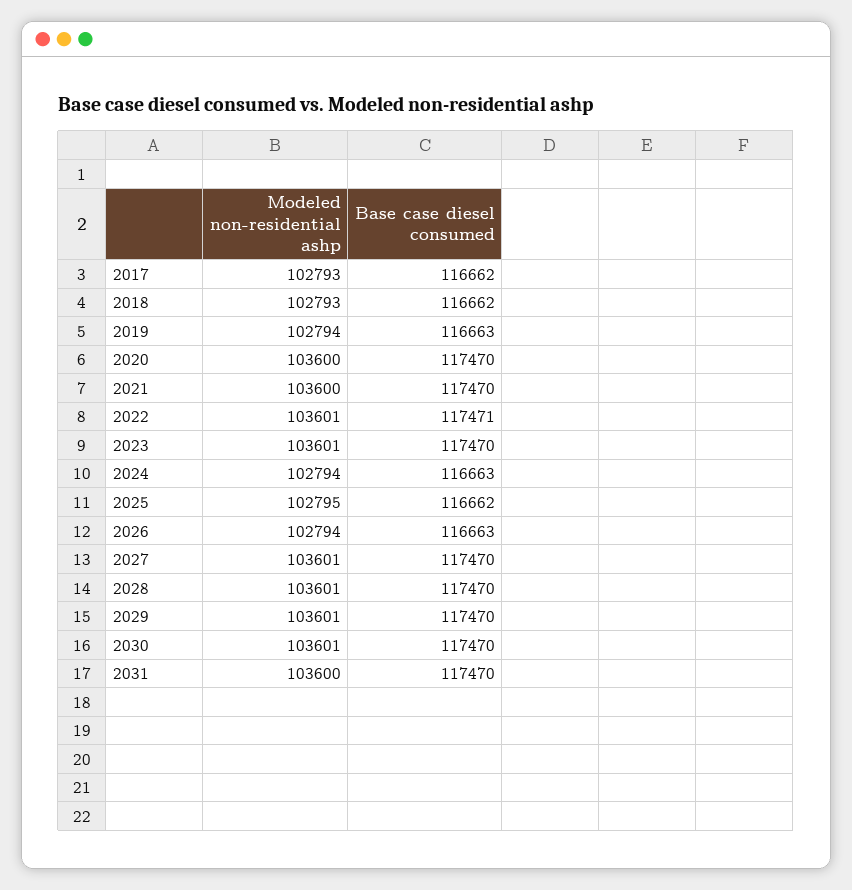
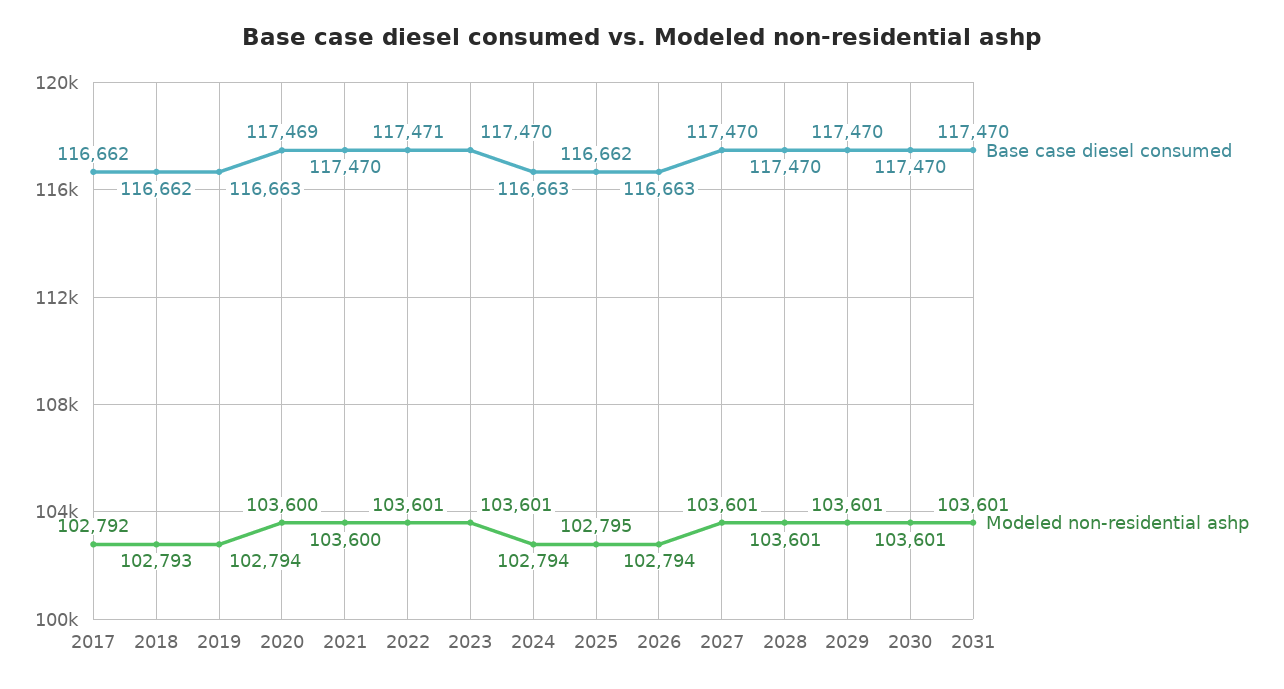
Modeled non-residential ashp, 2017: 102793 -> 102792
Base case diesel consumed, 2020: 117470 -> 117469
Modeled non-residential ashp, 2031: 103600 -> 103601

